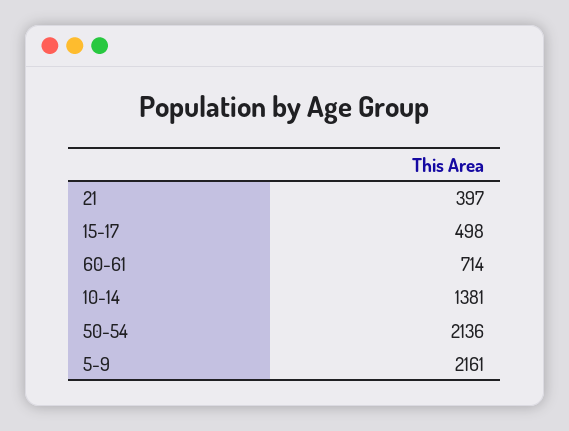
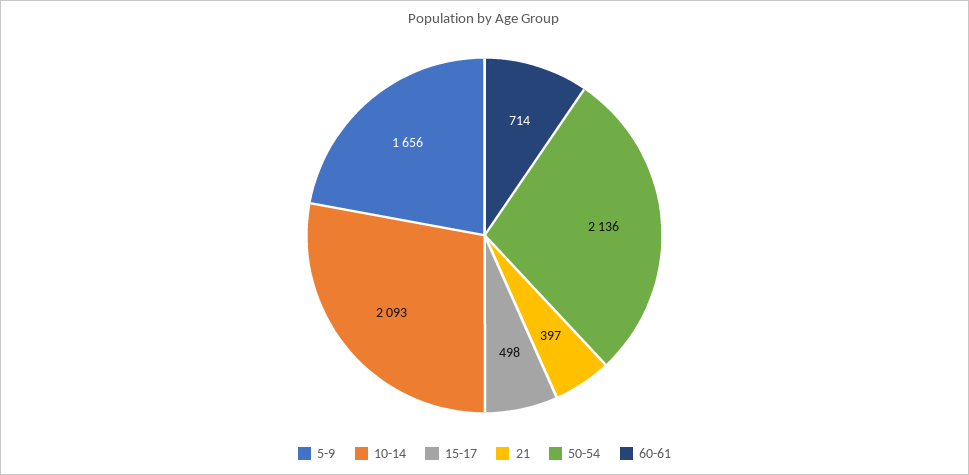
10-14: 1381 -> 2093
5-9: 2161 -> 1656

